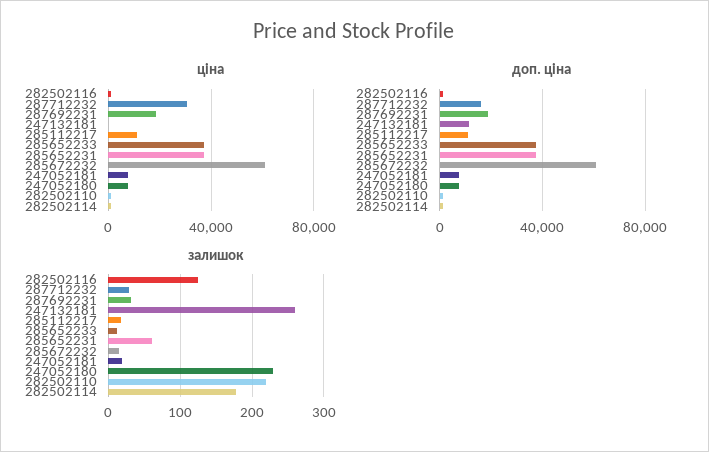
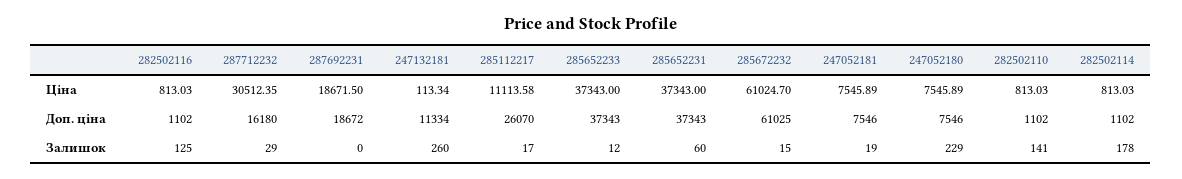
доп. ціна, 285112217: 10000 -> 26070
залишок, 287692231: 30 -> 0
залишок, 282502110: 220 -> 141

